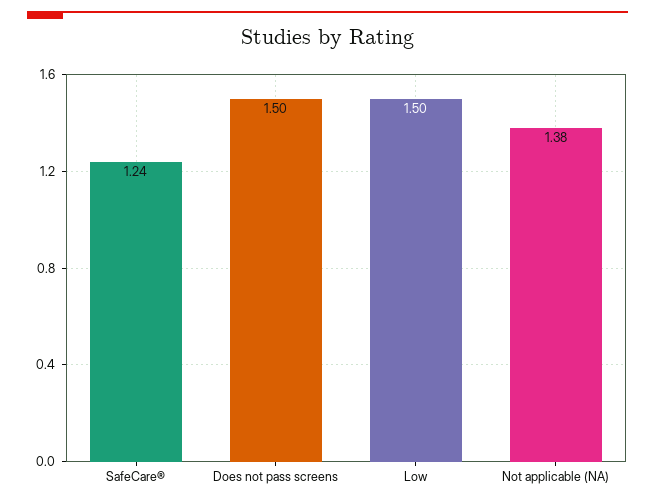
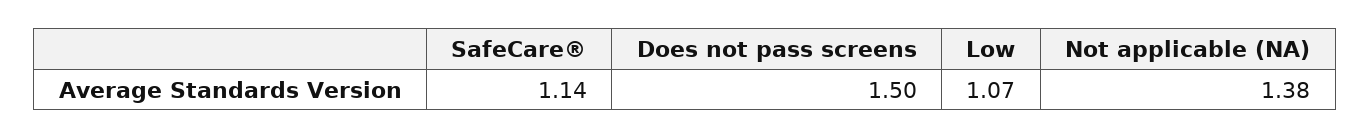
SafeCare®: 1.24 -> 1.14
Low: 1.5 -> 1.07

